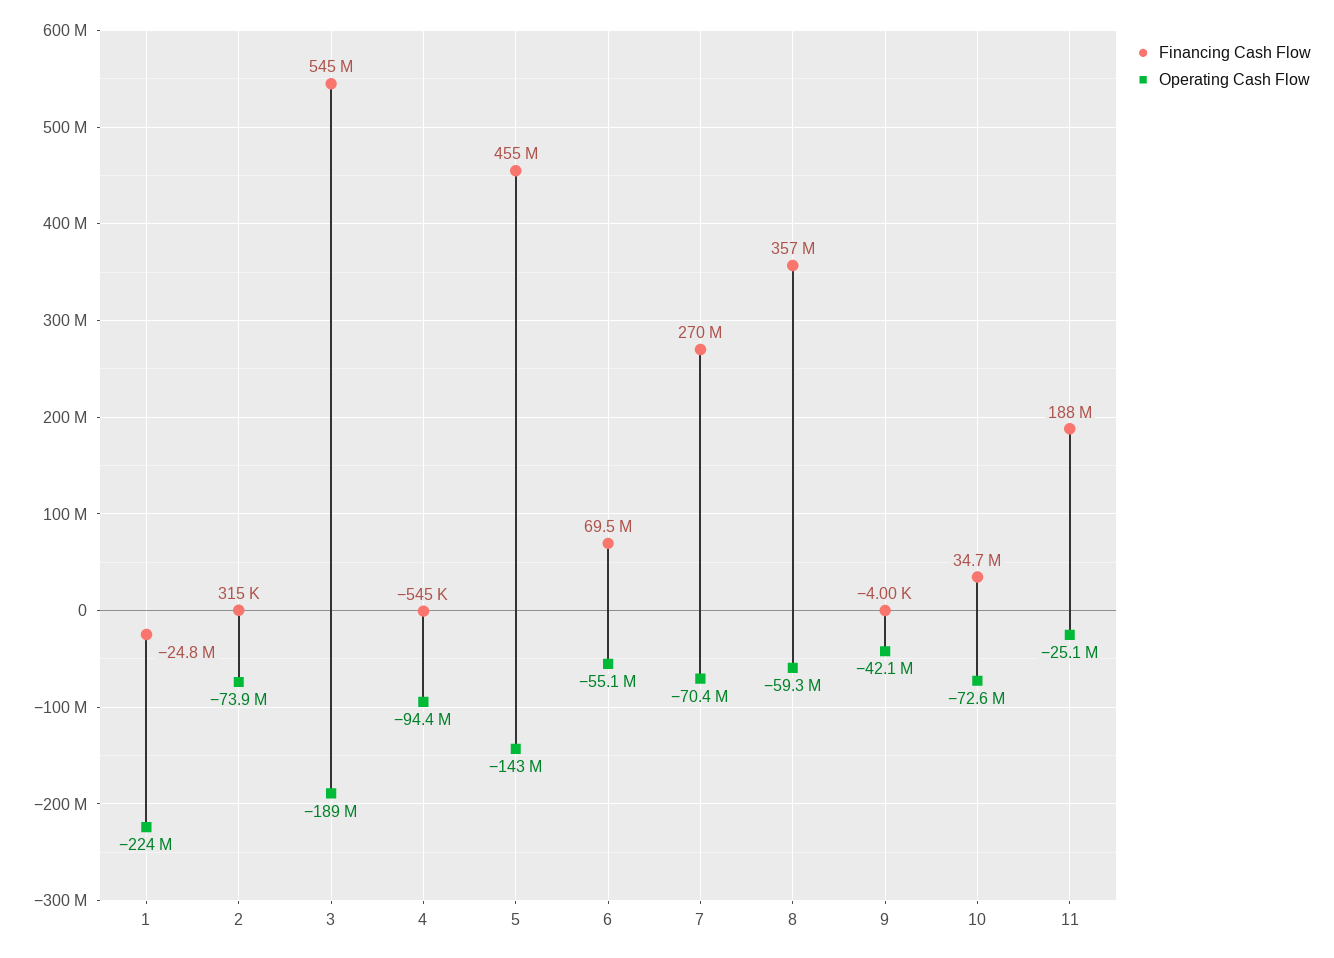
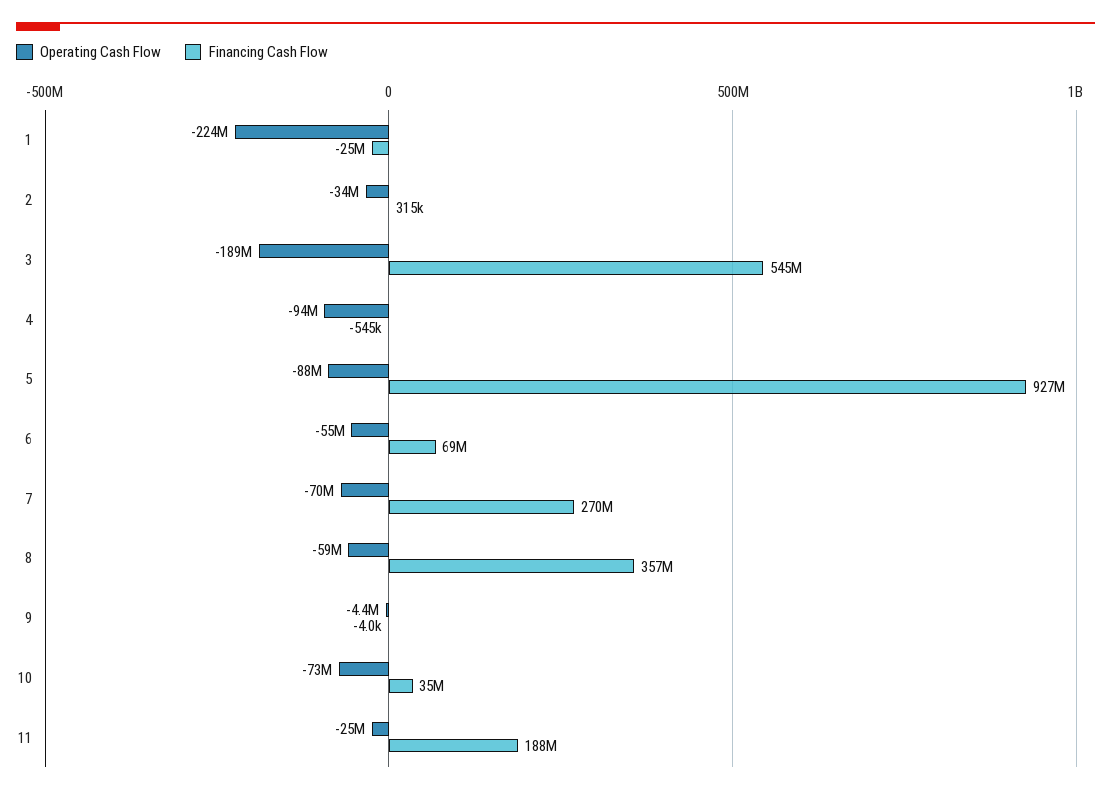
Operating Cash Flow, 2: -73900000 -> -34000000
Financing Cash Flow, 5: 455000000 -> 927000000
Operating Cash Flow, 5: -143000000 -> -88000000
Operating Cash Flow, 9: -42100000 -> -4400000

